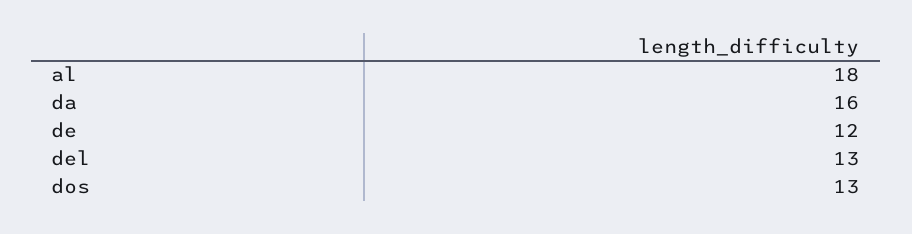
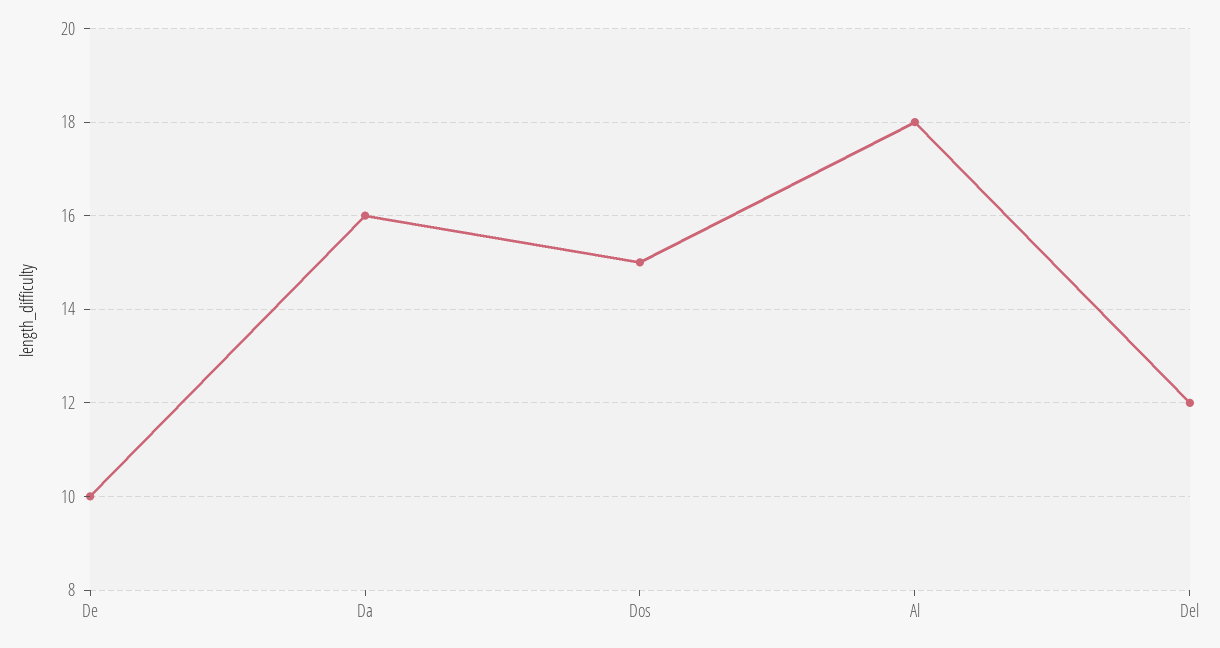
de: 12 -> 10
del: 13 -> 12
dos: 13 -> 15

